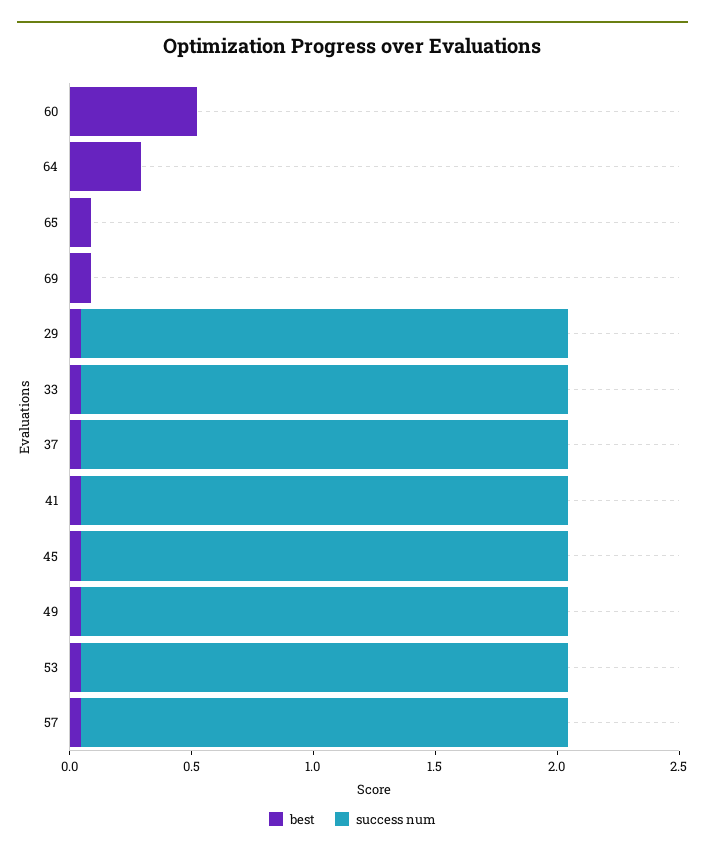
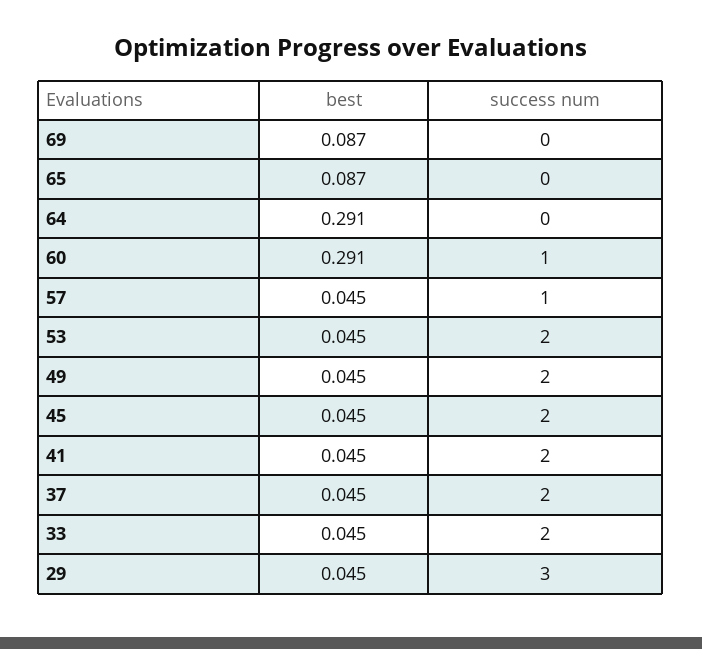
best, 60: 0.5 -> 0.291
success num, 60: 0 -> 1
success num, 29: 2 -> 3
success num, 57: 2 -> 1

